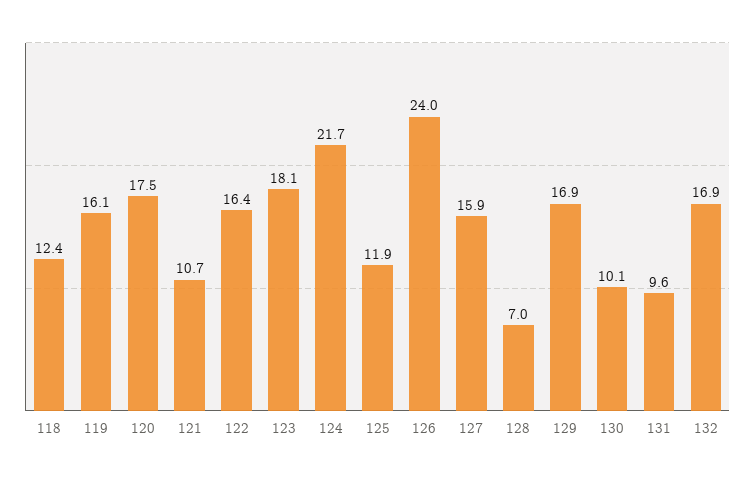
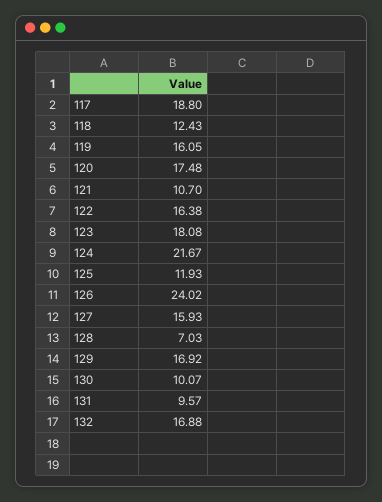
117: none -> 18.8

